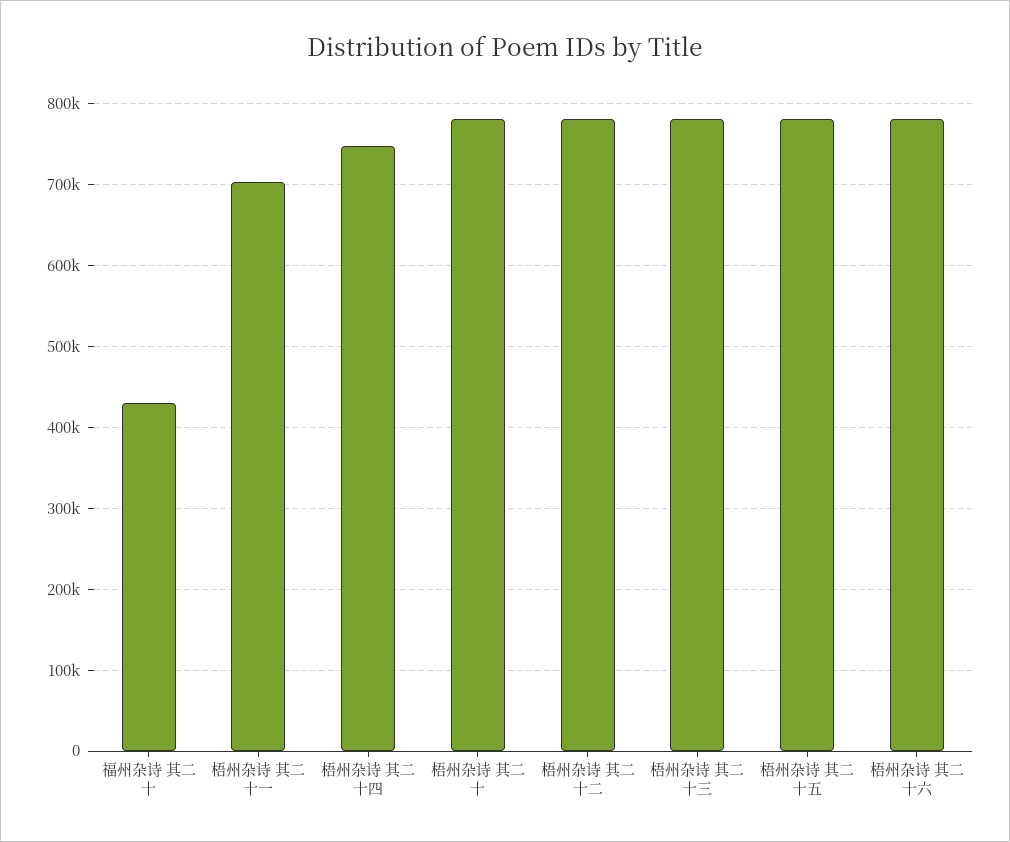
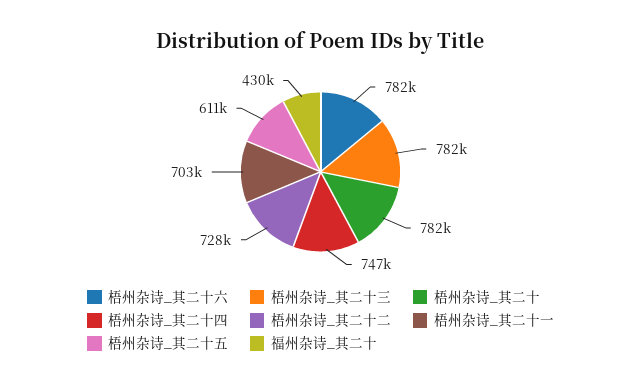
梧州杂诗 其二十二: 780000 -> 728000
梧州杂诗 其二十五: 780000 -> 611000

